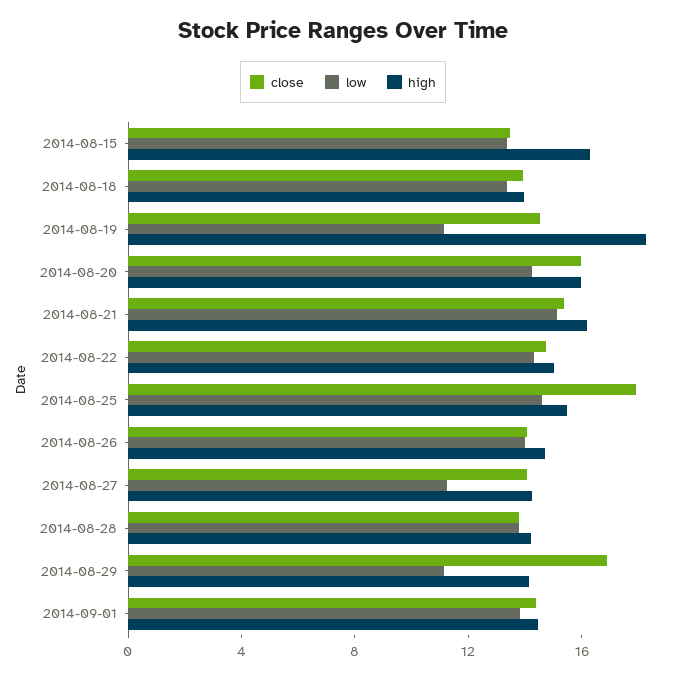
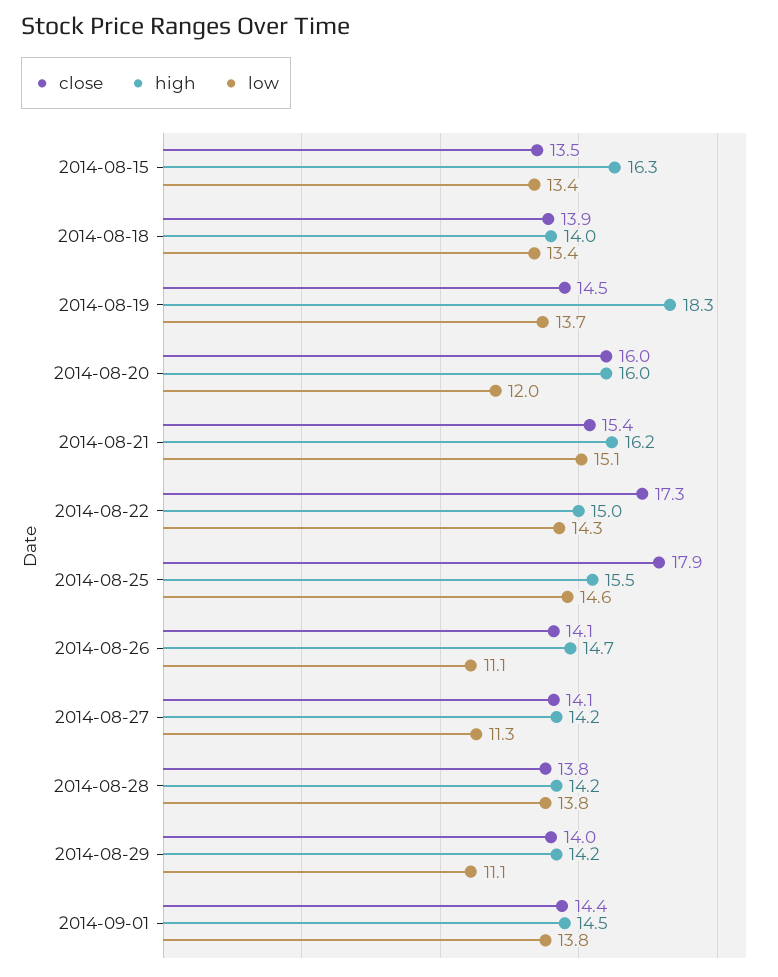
low, 2014-08-19: 11 -> 13.7
low, 2014-08-20: 14 -> 12
close, 2014-08-22: 15 -> 17.3
low, 2014-08-26: 14 -> 11.1
close, 2014-08-29: 17 -> 14

